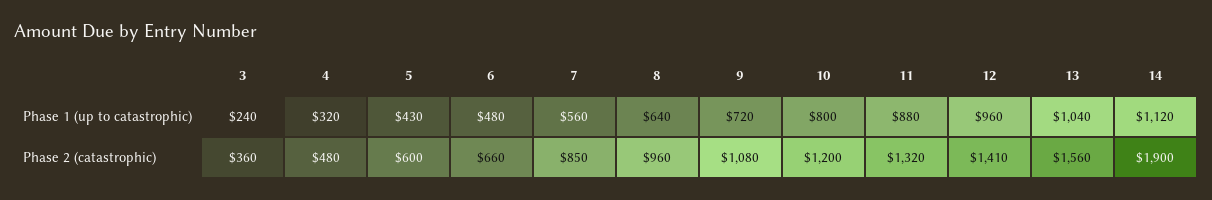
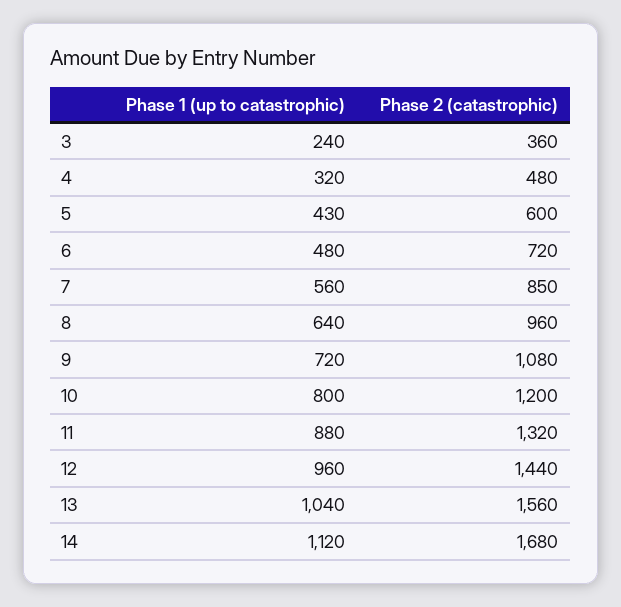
6, Phase 2 (catastrophic): 660 -> 720
12, Phase 2 (catastrophic): 1410 -> 1440
14, Phase 2 (catastrophic): 1900 -> 1680

